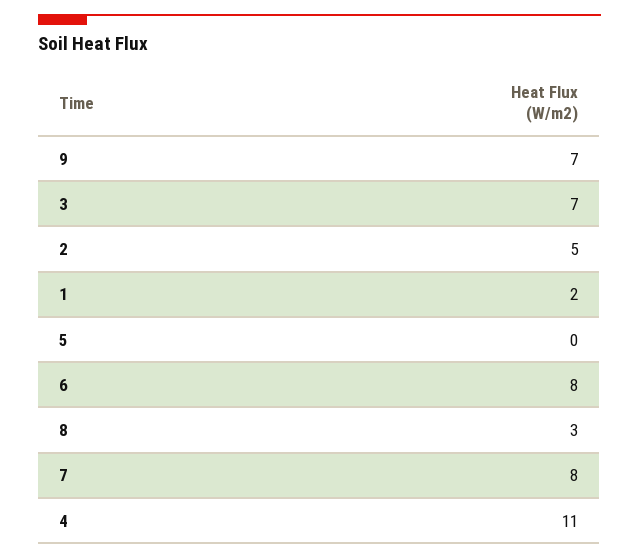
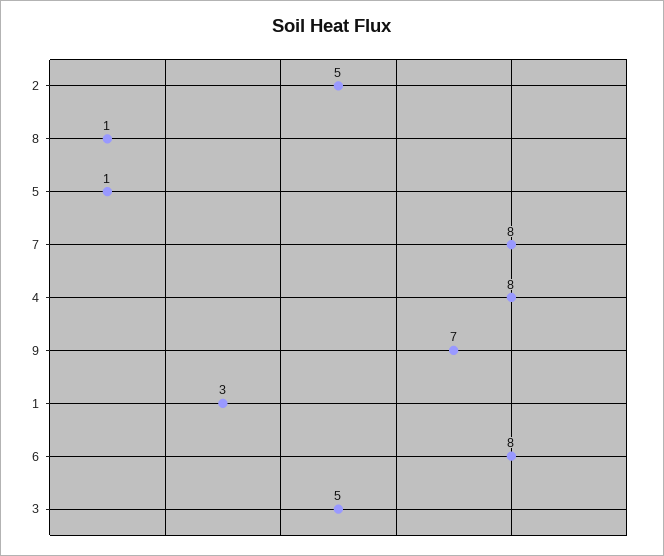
3: 7 -> 5
1: 2 -> 3
5: 0 -> 1
8: 3 -> 1
4: 11 -> 8

